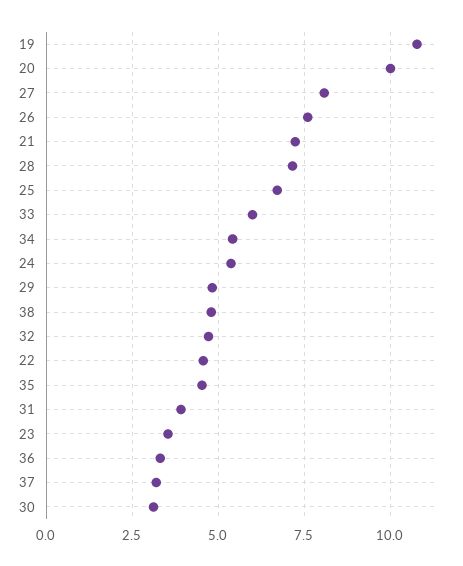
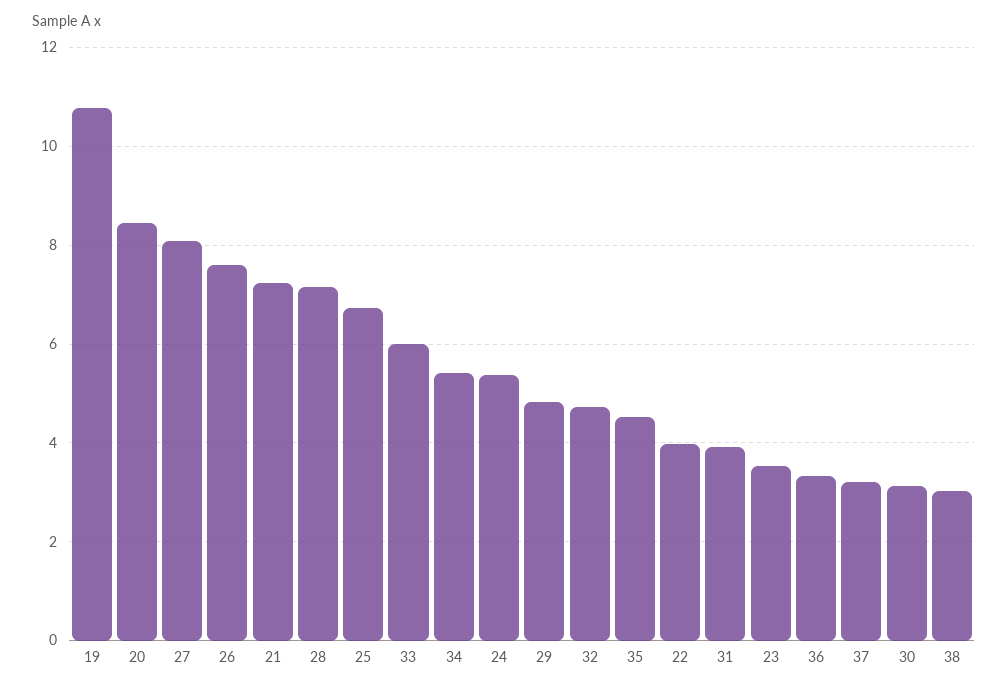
20: 10 -> 8.4
38: 4.75 -> 3
22: 4.5 -> 4

